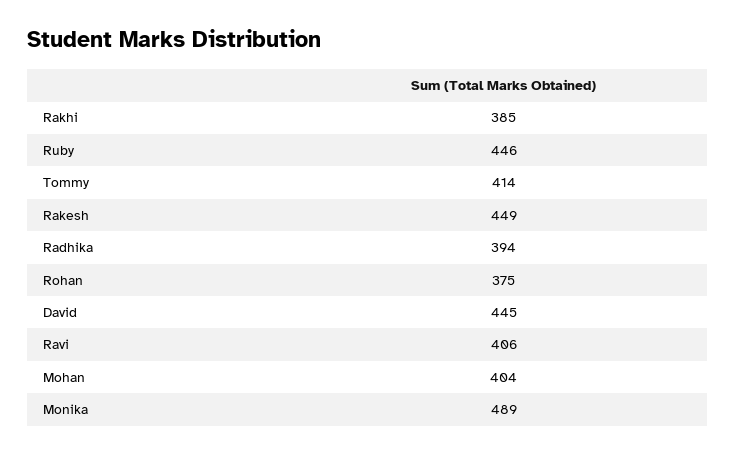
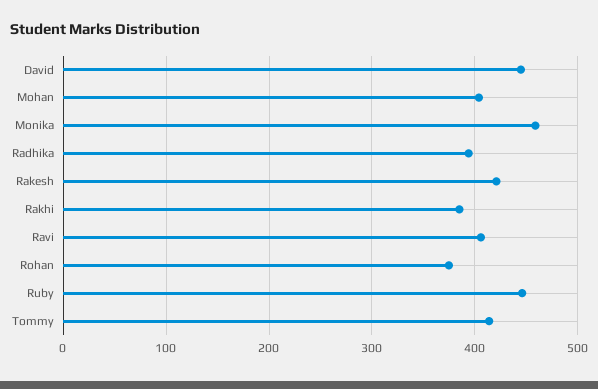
Rakesh: 449 -> 420
Monika: 489 -> 460

